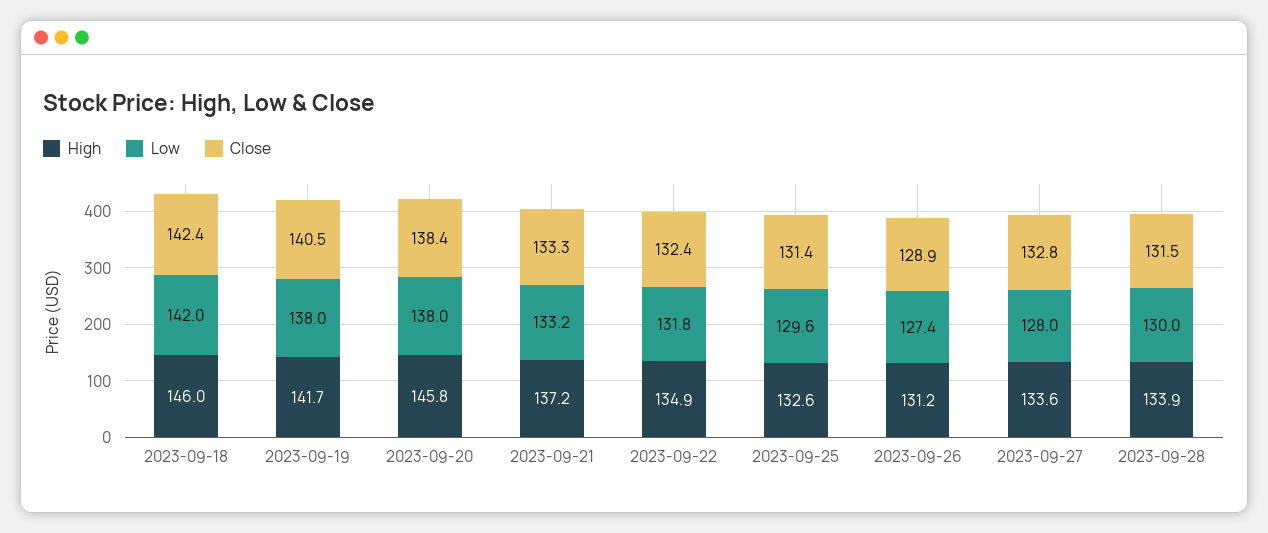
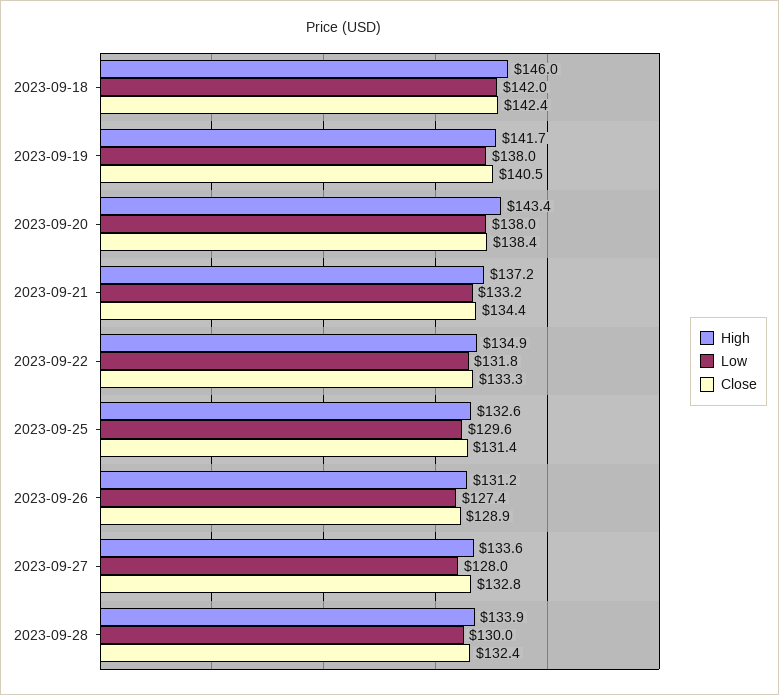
High, 2023-09-20: 145.8 -> 143.4
Close, 2023-09-21: 133.3 -> 134.4
Close, 2023-09-22: 132.4 -> 133.3
Close, 2023-09-28: 131.5 -> 132.4

